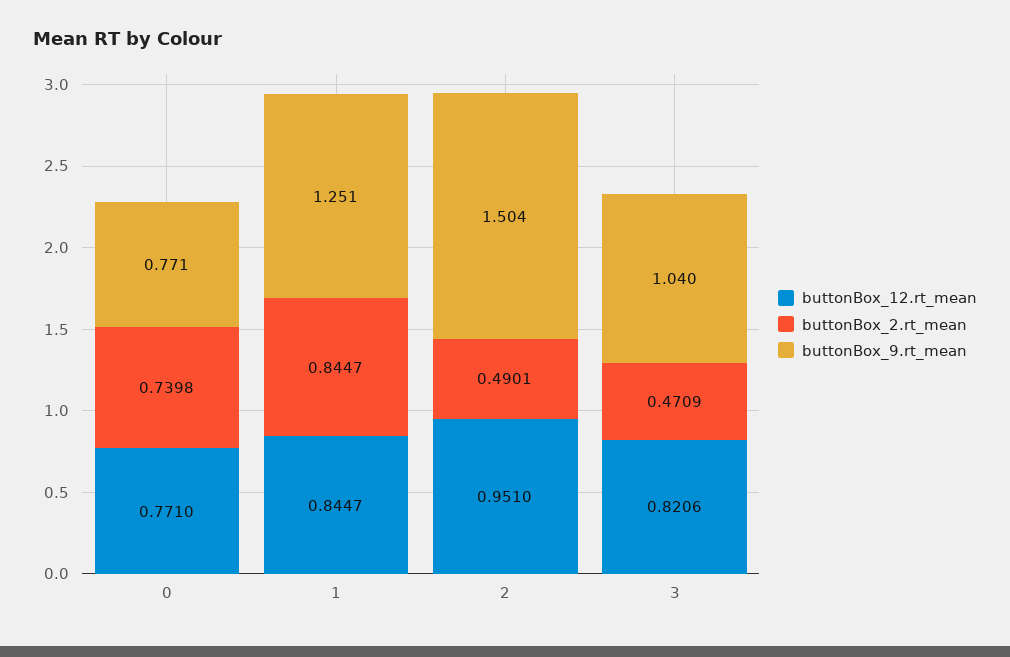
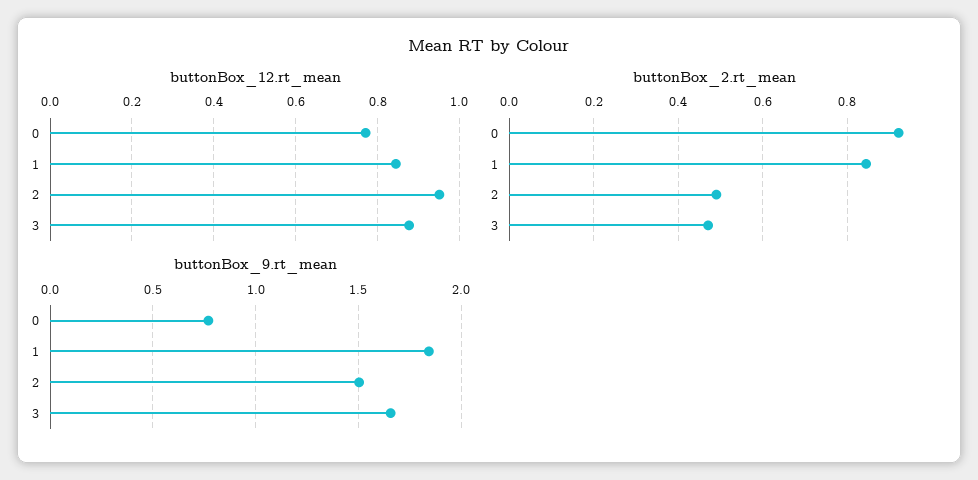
buttonBox_2.rt_mean, 0: 0.7398 -> 0.92
buttonBox_9.rt_mean, 1: 1.251 -> 1.85
buttonBox_12.rt_mean, 3: 0.8206 -> 0.88
buttonBox_9.rt_mean, 3: 1.04 -> 1.65

